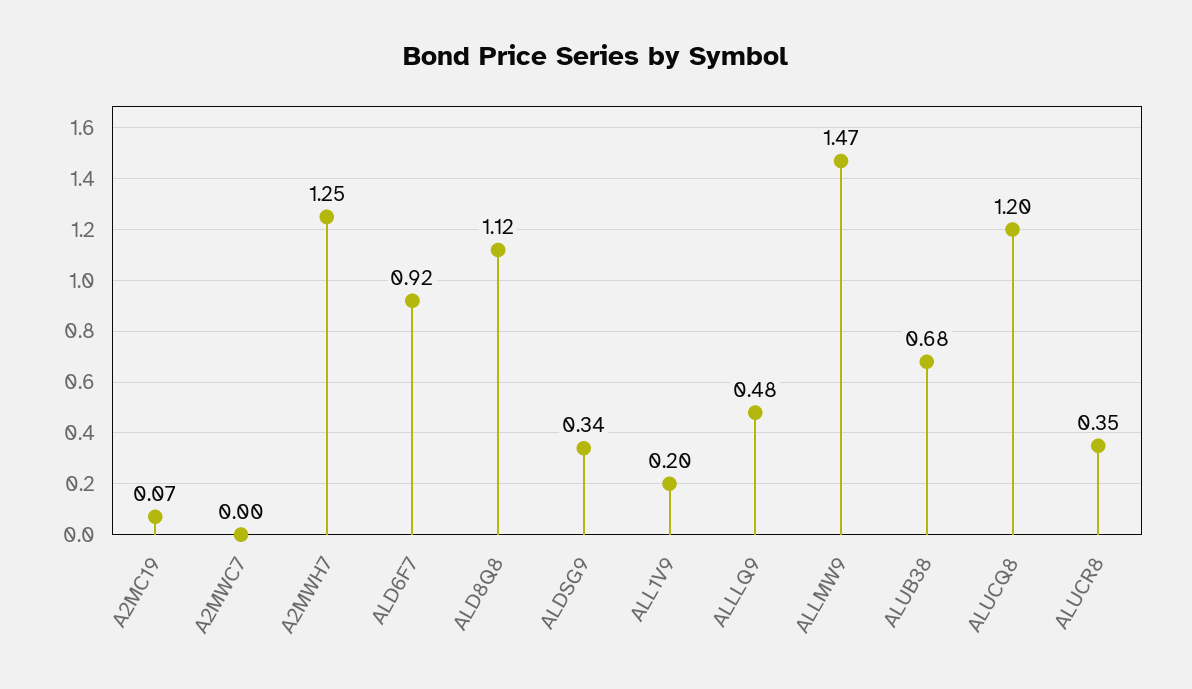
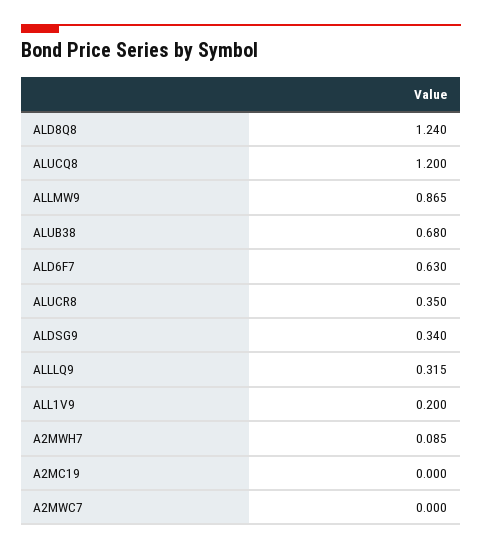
A2MC19: 0.07 -> 0
A2MWH7: 1.25 -> 0.085
ALD6F7: 0.92 -> 0.63
ALD8Q8: 1.12 -> 1.24
ALLLQ9: 0.48 -> 0.315
ALLMW9: 1.47 -> 0.865

